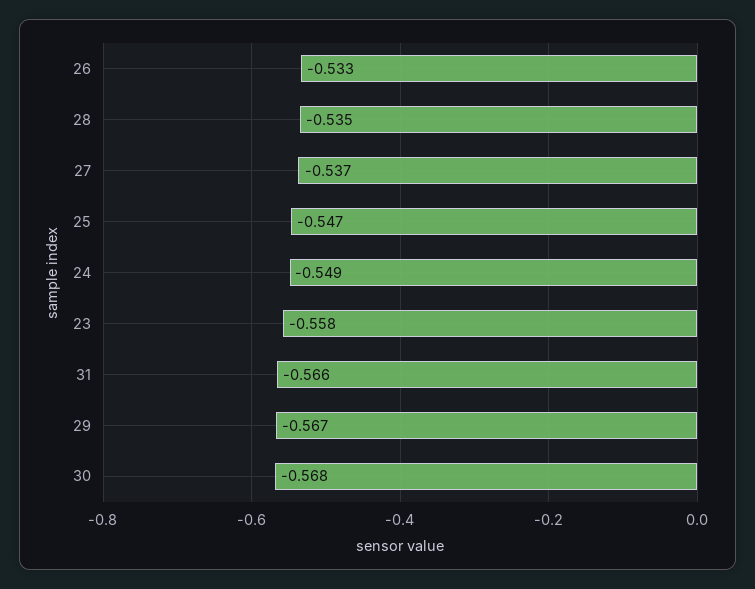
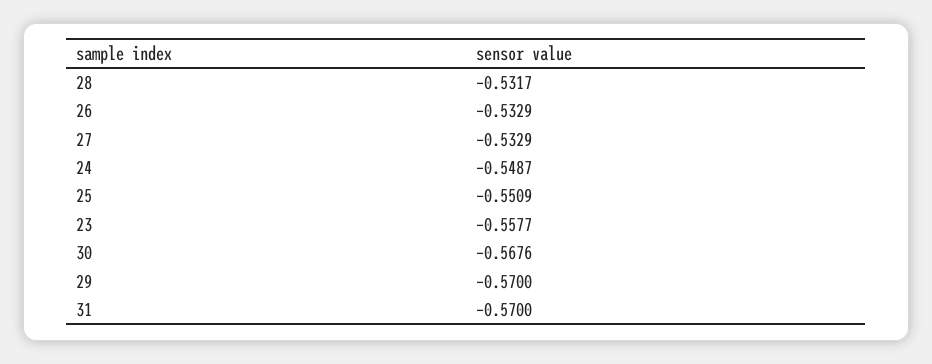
28: -0.535 -> -0.5317
27: -0.537 -> -0.5329
25: -0.547 -> -0.5509
31: -0.566 -> -0.57
29: -0.567 -> -0.57

